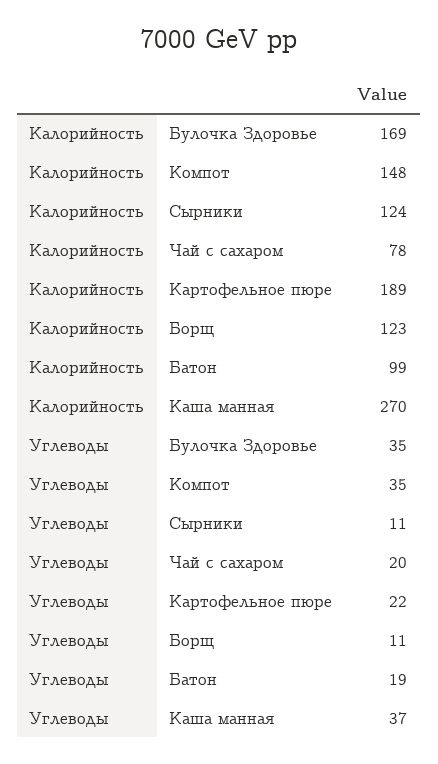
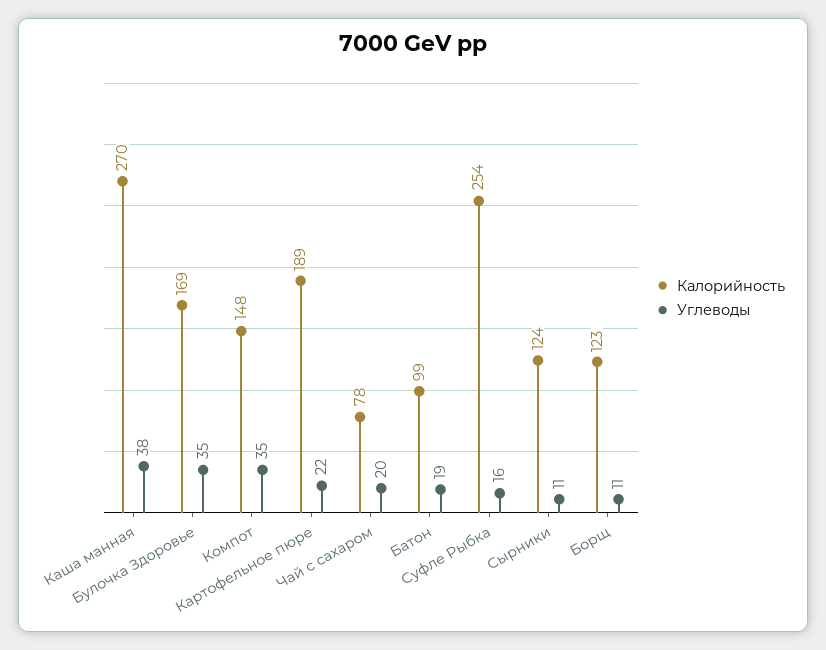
Углеводы, Каша манная: 37 -> 38
Калорийность, Суфле Рыбка: none -> 254
Углеводы, Суфле Рыбка: none -> 16

